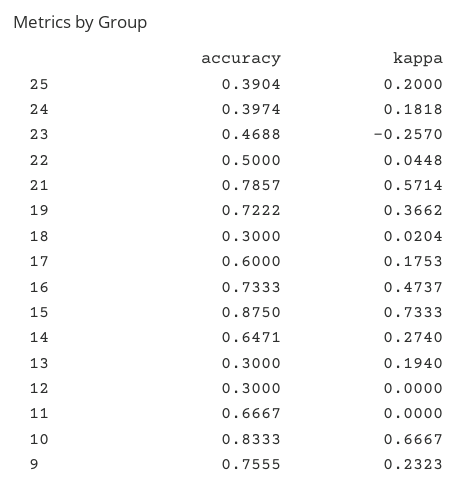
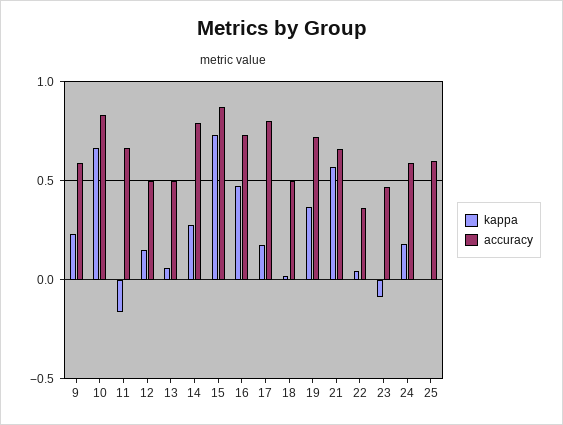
accuracy, 25: 0.3904 -> 0.6
kappa, 25: 0.2 -> 0
accuracy, 24: 0.3974 -> 0.6
kappa, 23: -0.257 -> -0.1
accuracy, 22: 0.5 -> 0.35
accuracy, 21: 0.7857 -> 0.65
accuracy, 18: 0.3 -> 0.5
accuracy, 17: 0.6 -> 0.8
accuracy, 14: 0.6471 -> 0.8
accuracy, 13: 0.3 -> 0.5
kappa, 13: 0.194 -> 0.05
accuracy, 12: 0.3 -> 0.5
kappa, 12: 0 -> 0.15
kappa, 11: 0 -> -0.15
accuracy, 9: 0.7555 -> 0.6

